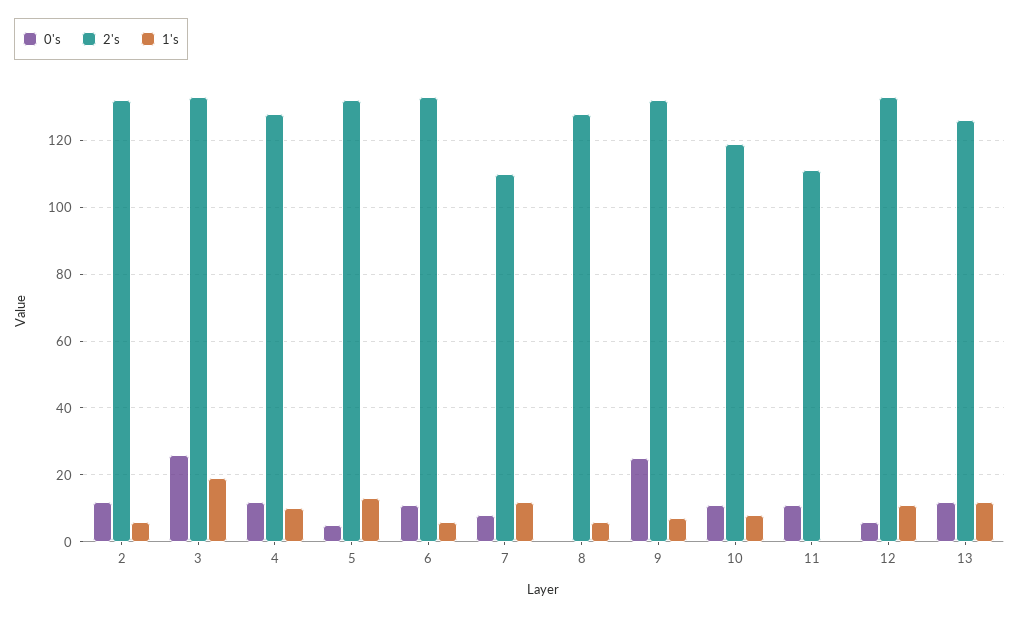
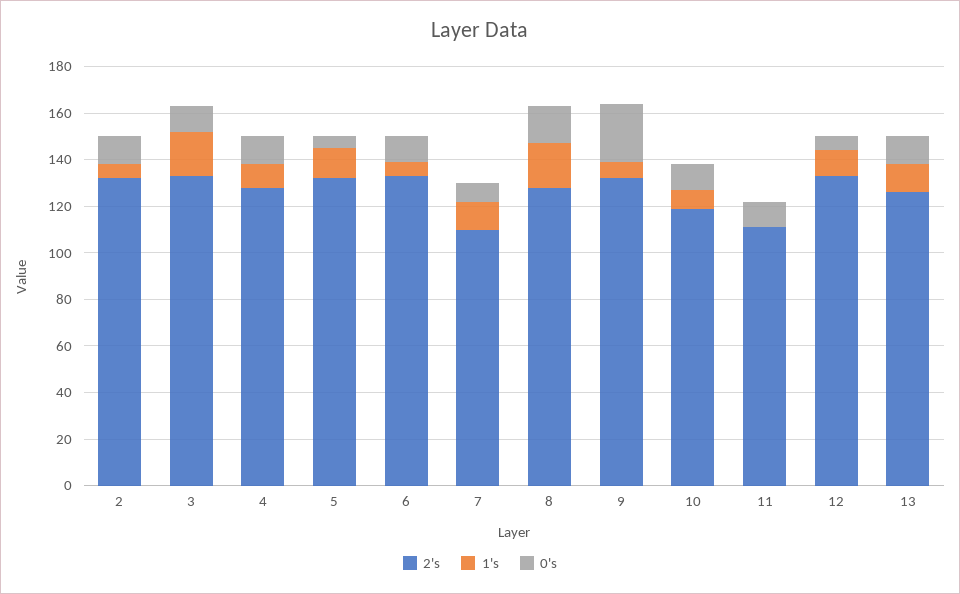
0's, 3: 25 -> 10
0's, 8: 0 -> 15
1's, 8: 5 -> 20

